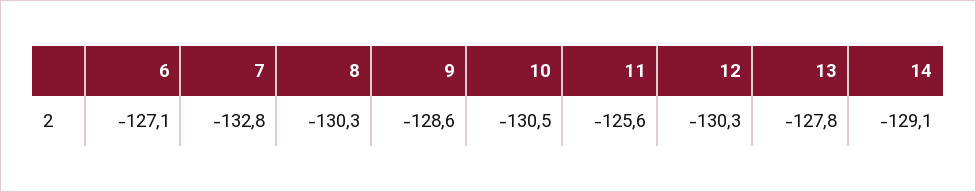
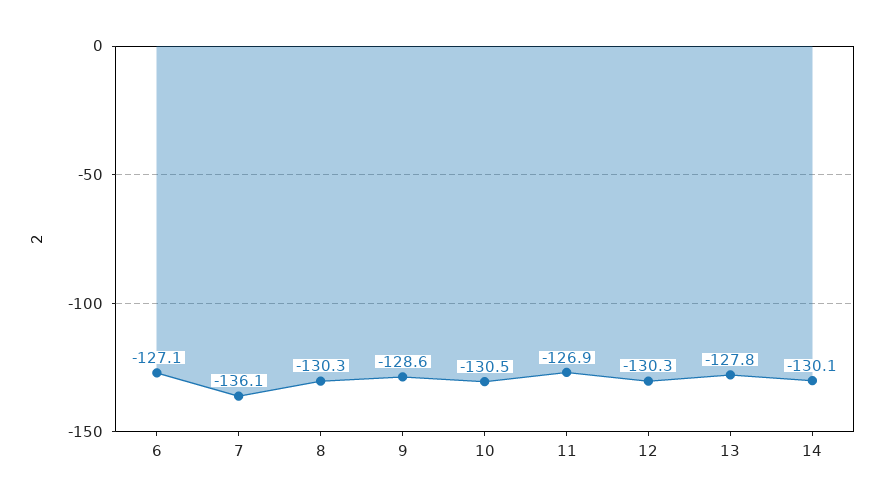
7: -132.8 -> -136.1
11: -125.6 -> -126.9
14: -129.1 -> -130.1

